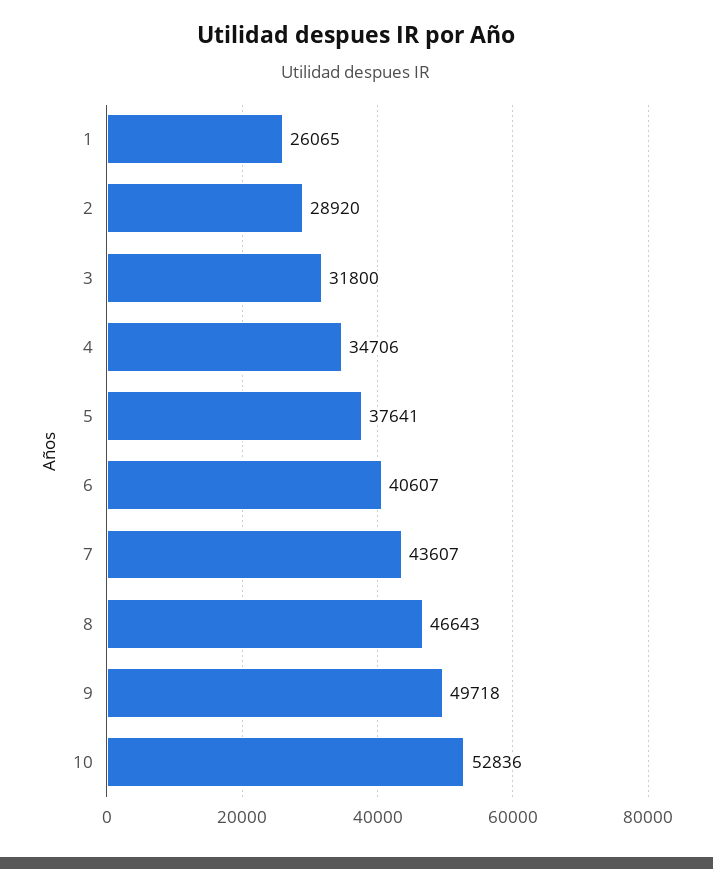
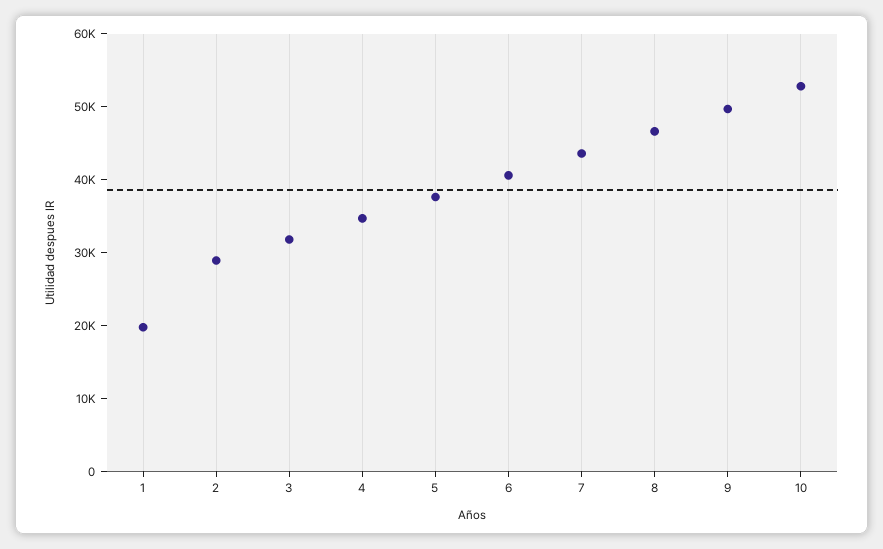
1: 26065 -> 20000

